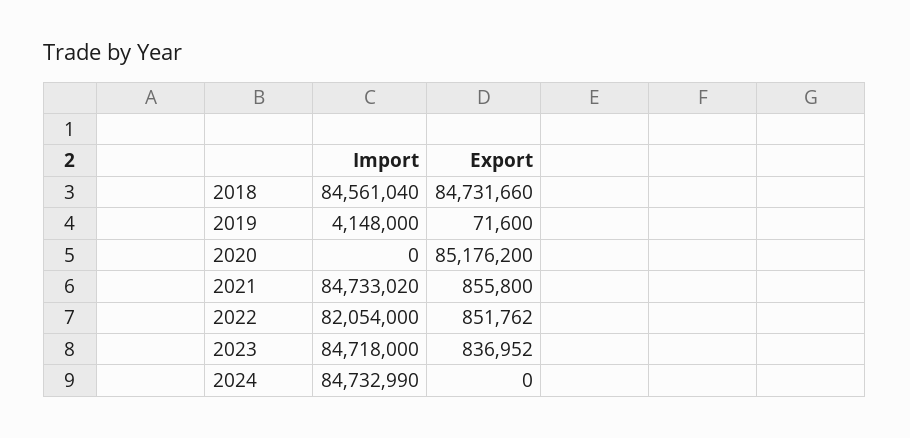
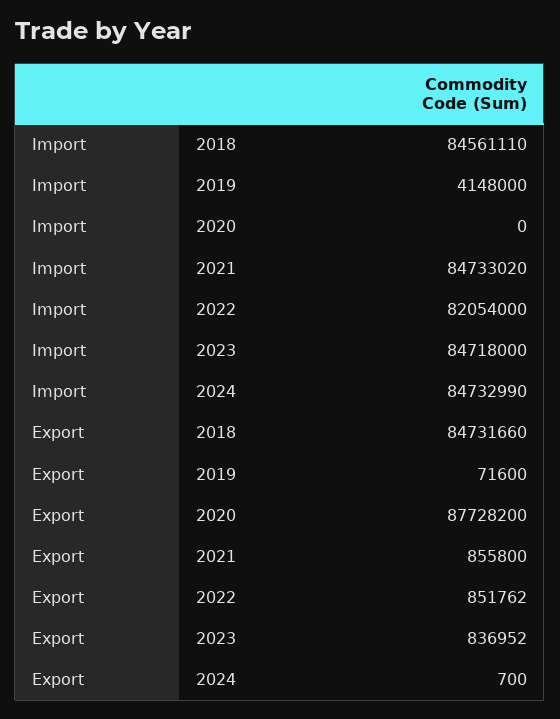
Import, 2018: 84561040 -> 84561110
Export, 2020: 85176200 -> 87728200
Export, 2024: 0 -> 700

